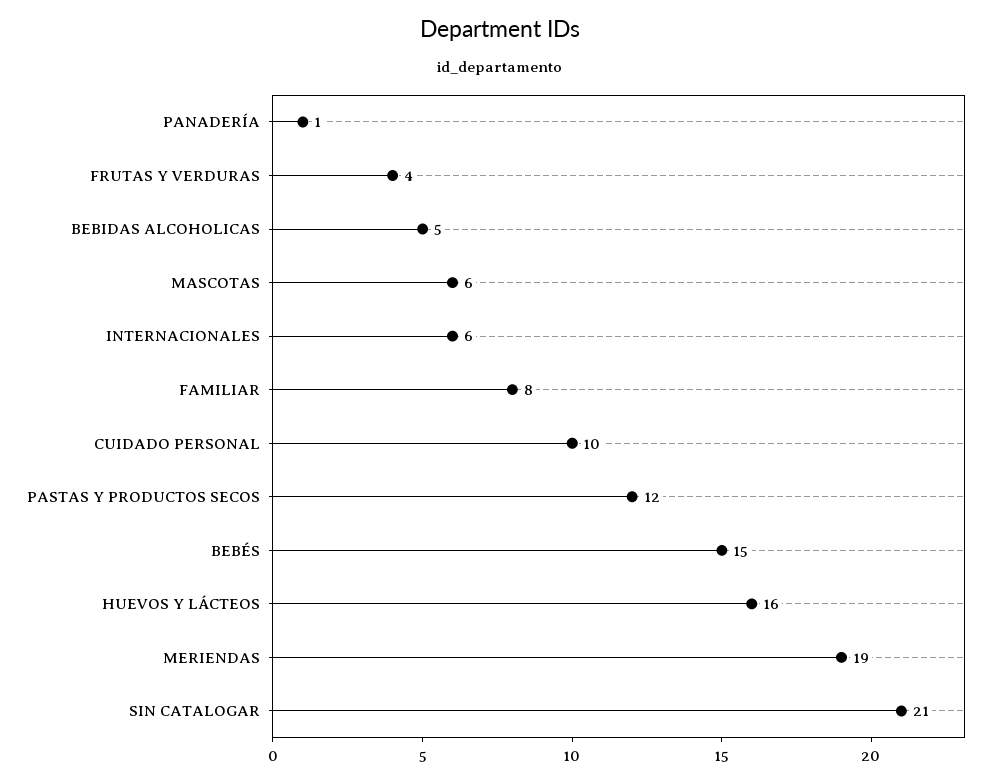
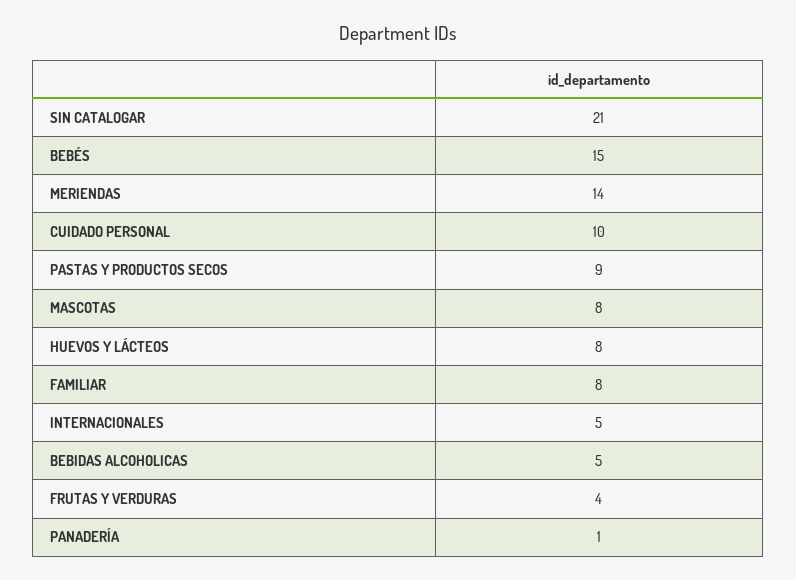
MASCOTAS: 6 -> 8
INTERNACIONALES: 6 -> 5
PASTAS Y PRODUCTOS SECOS: 12 -> 9
HUEVOS Y LÁCTEOS: 16 -> 8
MERIENDAS: 19 -> 14

